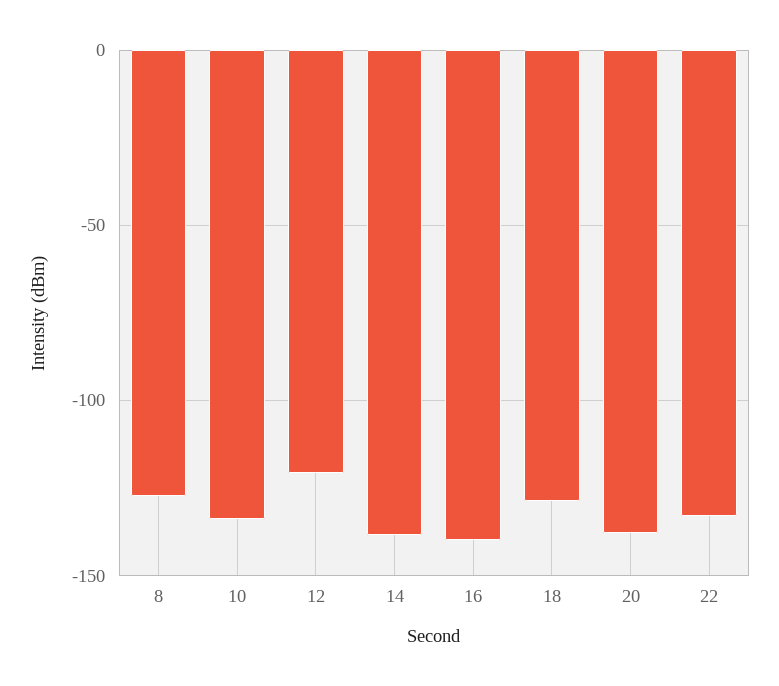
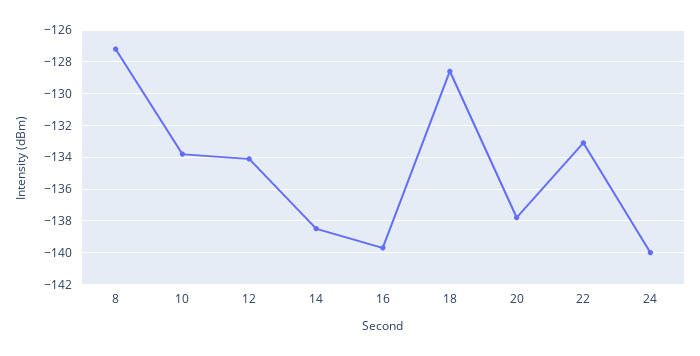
12: -120 -> -134
24: none -> -140

